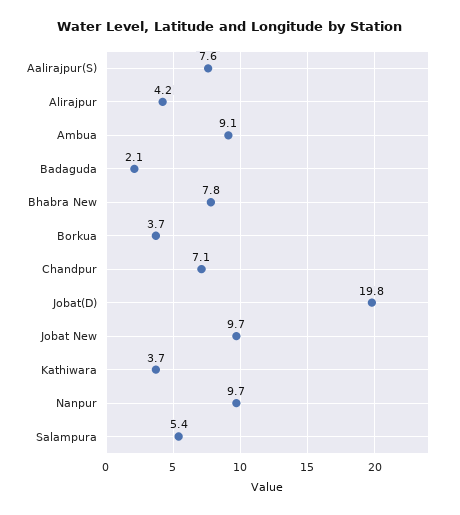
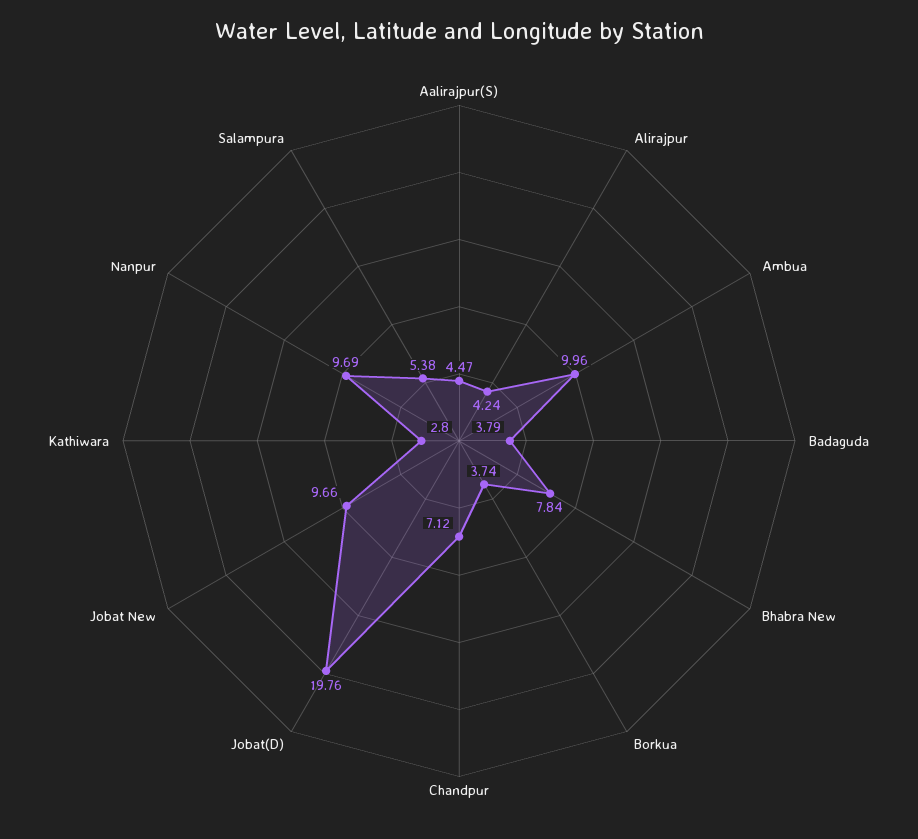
Aalirajpur(S): 7.6 -> 4.47
Ambua: 9.1 -> 9.96
Badaguda: 2.1 -> 3.79
Kathiwara: 3.7 -> 2.8

